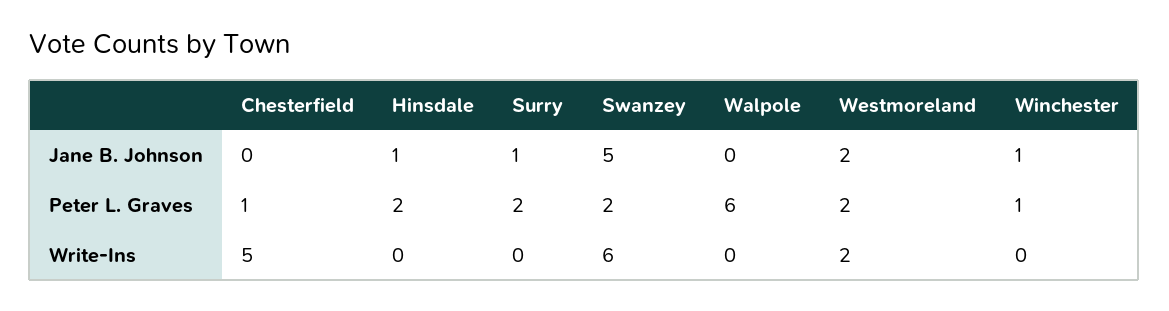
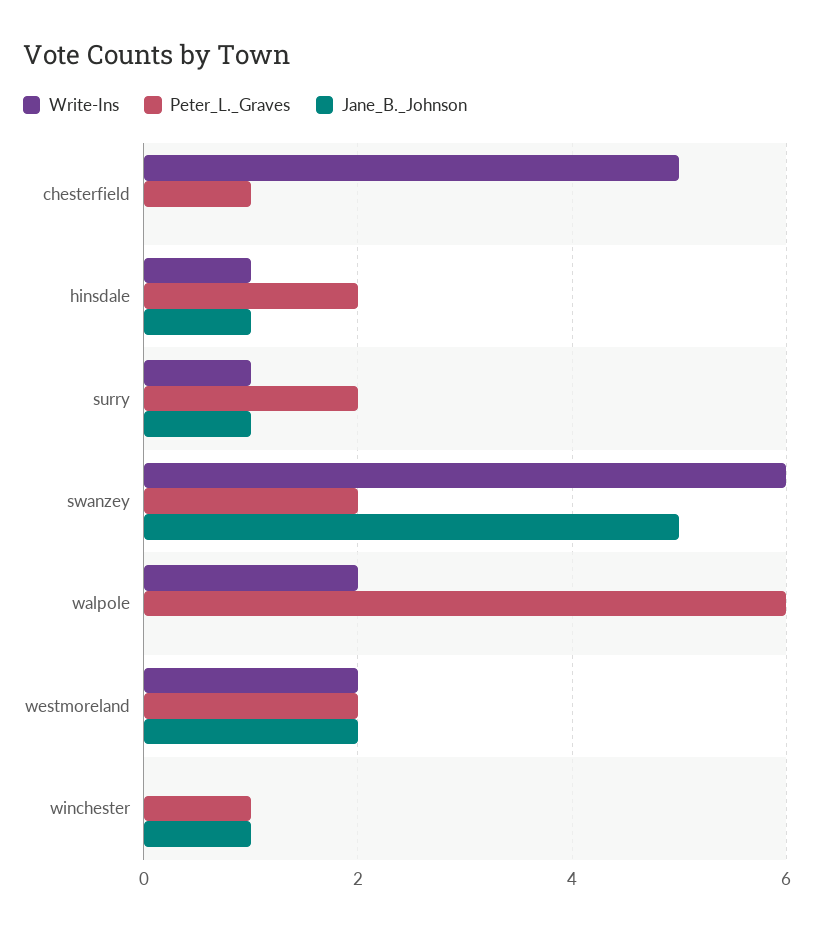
Write-Ins, Hinsdale: 0 -> 1
Write-Ins, Surry: 0 -> 1
Write-Ins, Walpole: 0 -> 2

